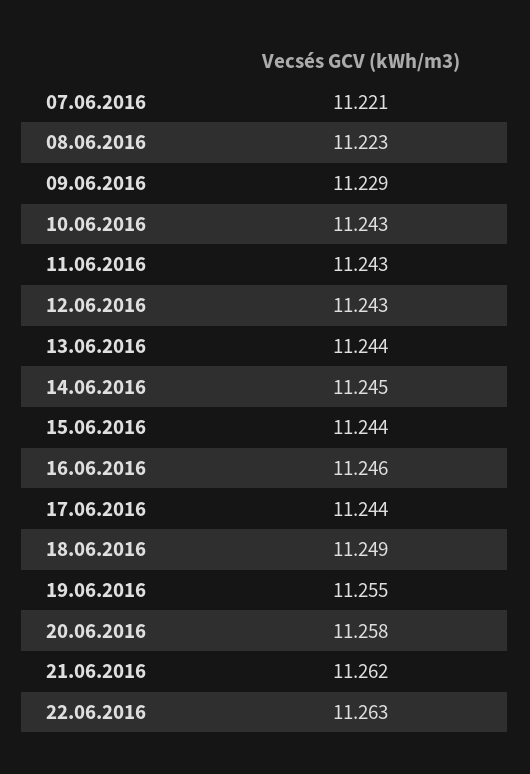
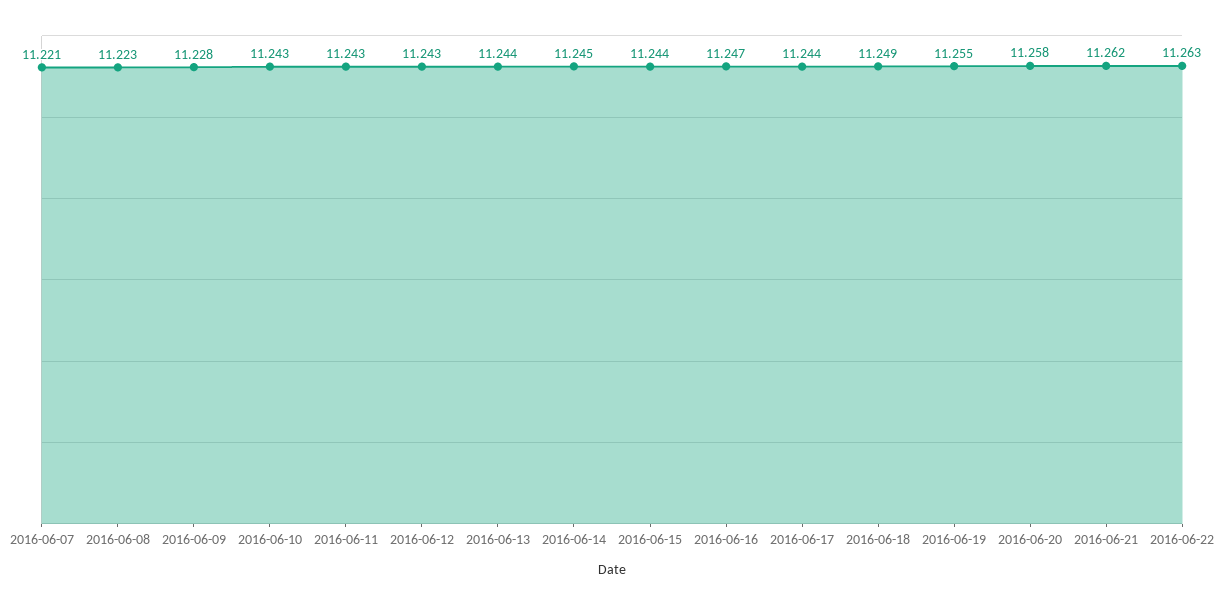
09.06.2016: 11.229 -> 11.228
16.06.2016: 11.246 -> 11.247

